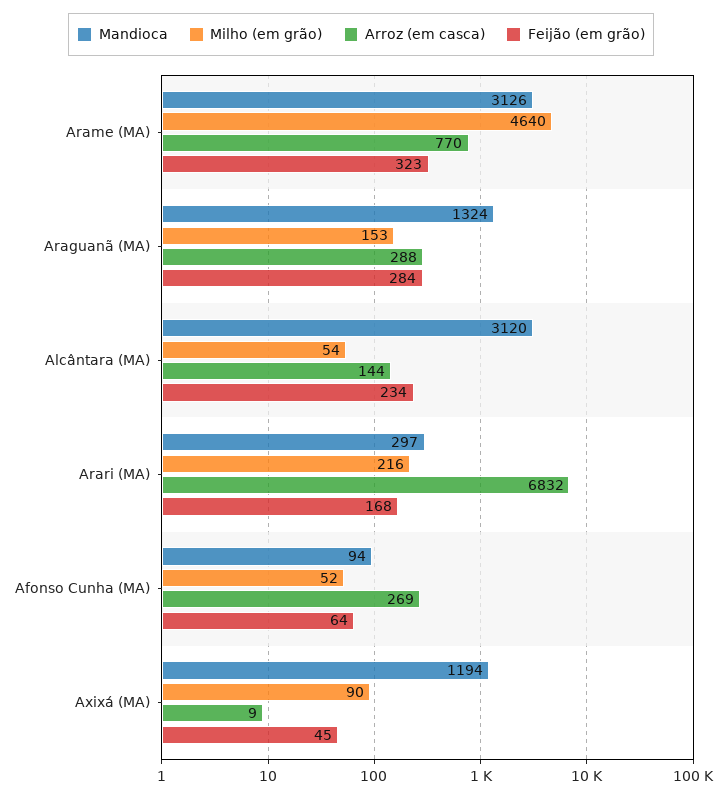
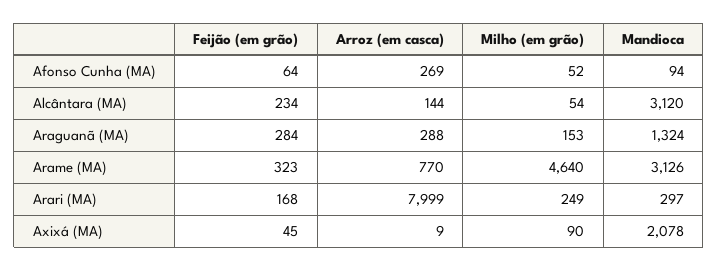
Milho (em grão), Arari (MA): 216 -> 249
Arroz (em casca), Arari (MA): 6832 -> 7999
Mandioca, Axixá (MA): 1194 -> 2078

